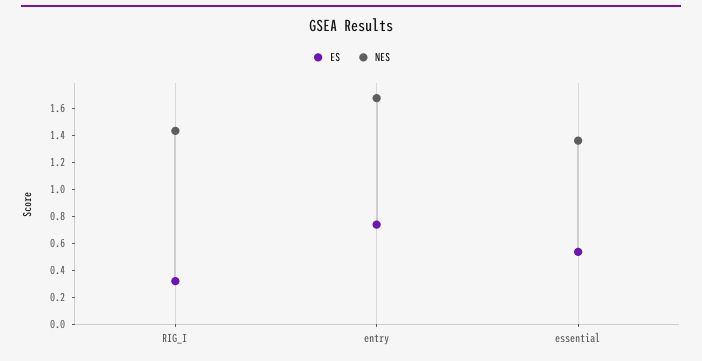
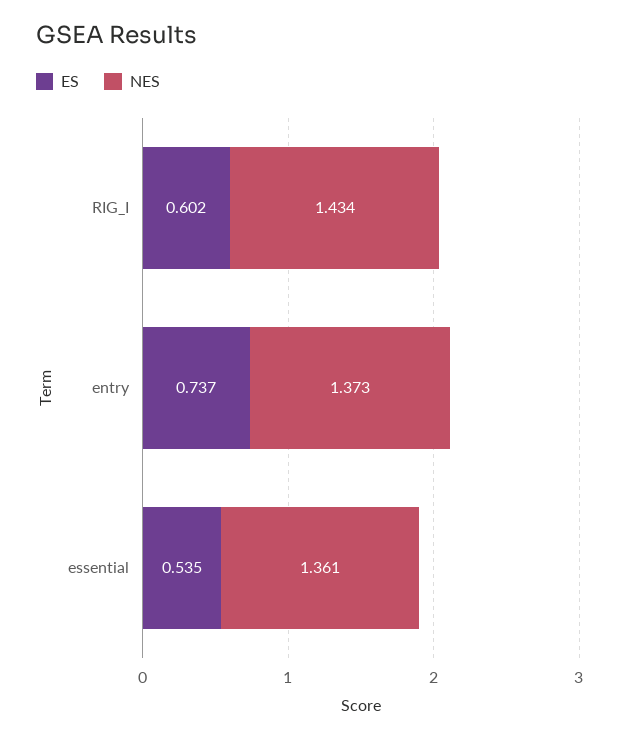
ES, RIG_I: 0.3 -> 0.602
NES, entry: 1.7 -> 1.373

